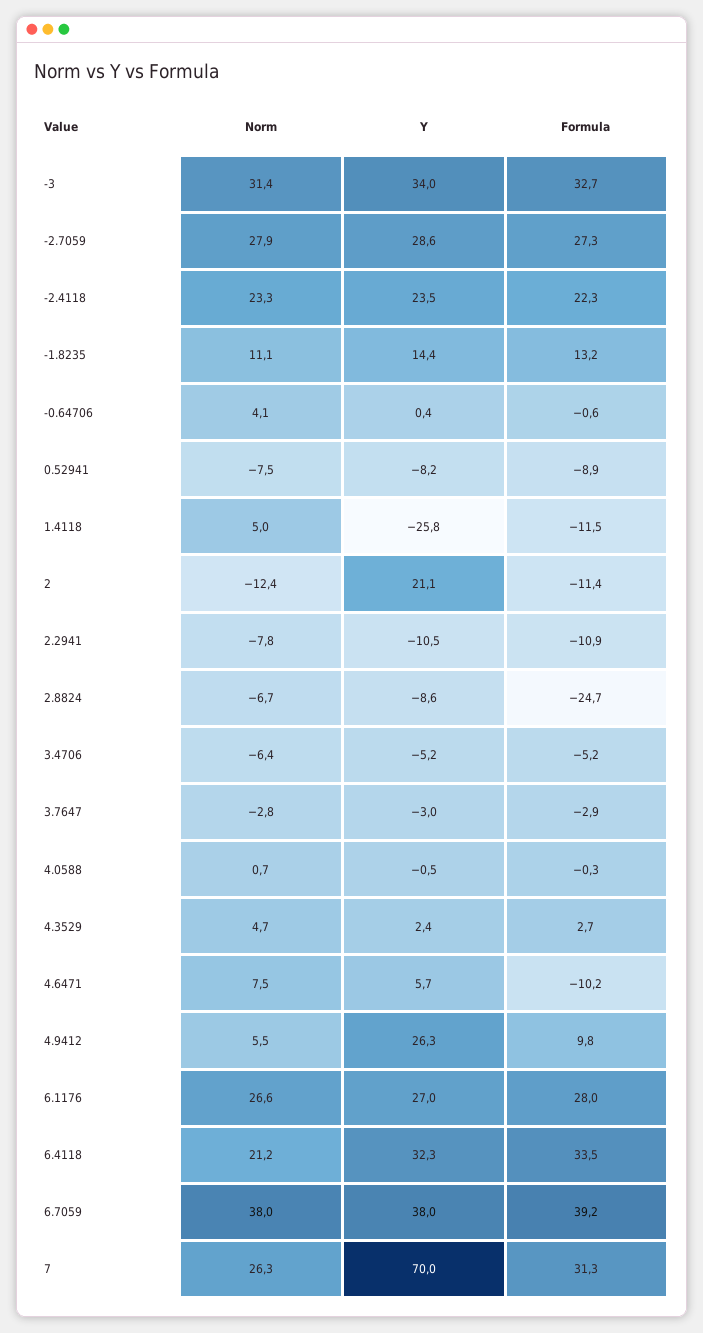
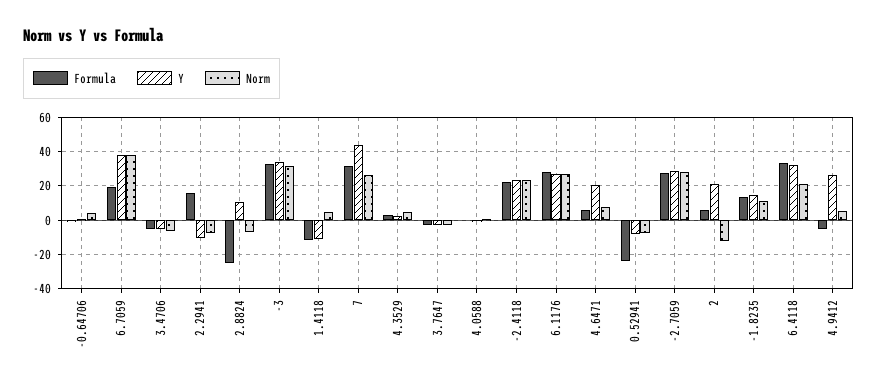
Formula, 0.52941: -8.9 -> -25
Y, 1.4118: -25.8 -> -10
Formula, 2: -11.4 -> 5
Formula, 2.2941: -10.9 -> 15
Y, 2.8824: -8.6 -> 10
Y, 4.6471: 5.7 -> 20
Formula, 4.6471: -10.2 -> 5
Formula, 4.9412: 9.8 -> -5
Formula, 6.7059: 39.2 -> 20
Y, 7: 70 -> 45

